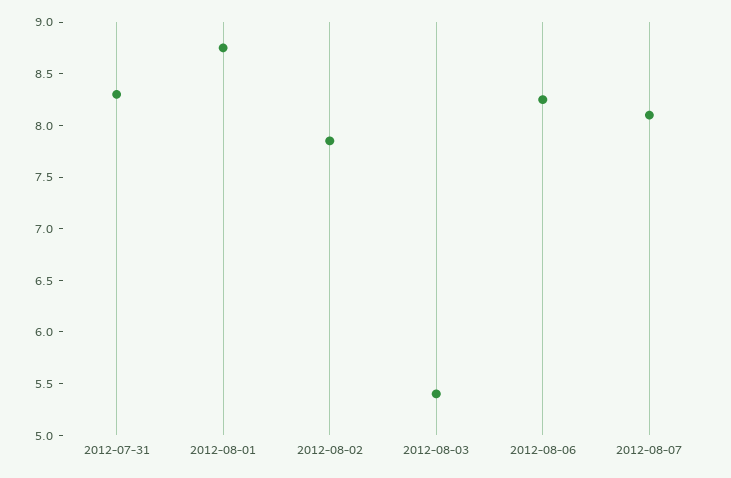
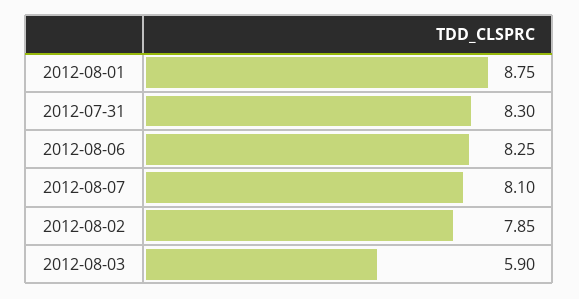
2012-08-03: 5.4 -> 5.9

